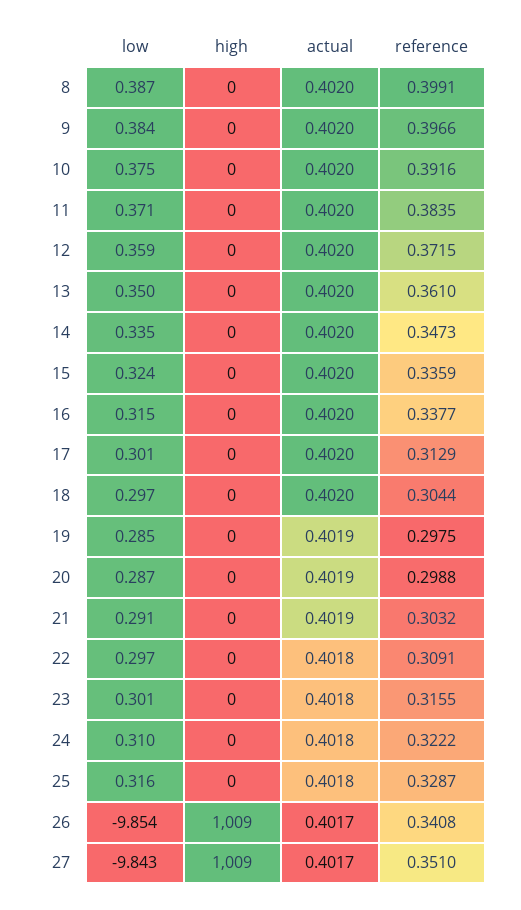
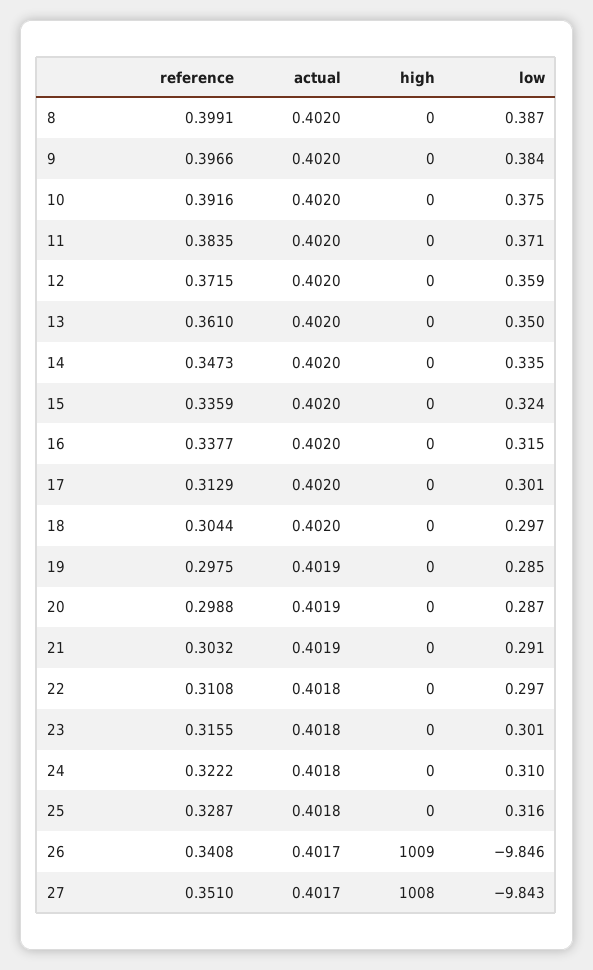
reference, 22: 0.3091 -> 0.3108
low, 26: -9.854 -> -9.846
high, 27: 1009 -> 1008

